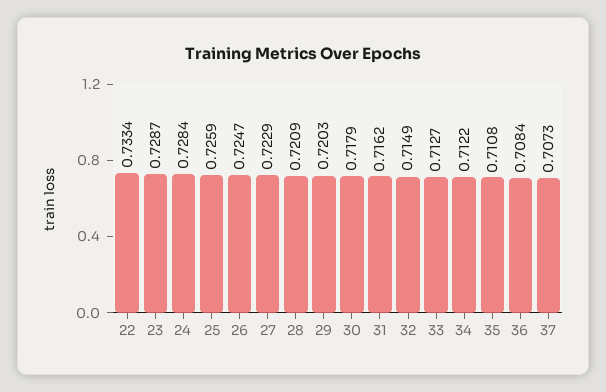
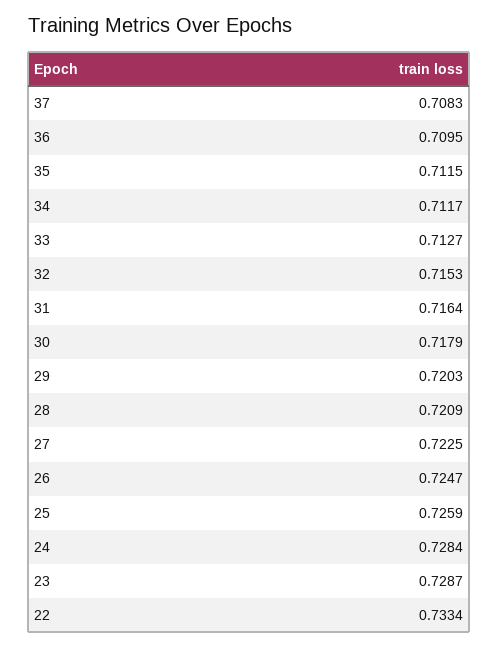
27: 0.7229 -> 0.7225
31: 0.7162 -> 0.7164
32: 0.7149 -> 0.7153
34: 0.7122 -> 0.7117
35: 0.7108 -> 0.7115
36: 0.7084 -> 0.7095
37: 0.7073 -> 0.7083

